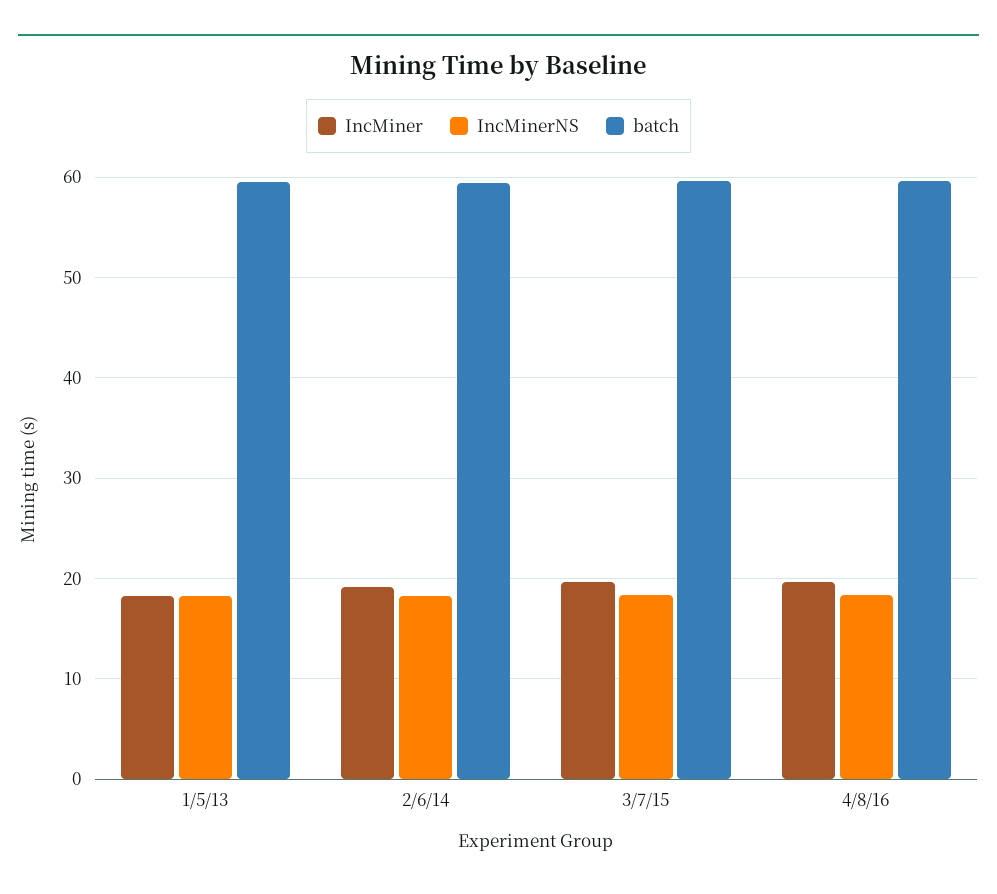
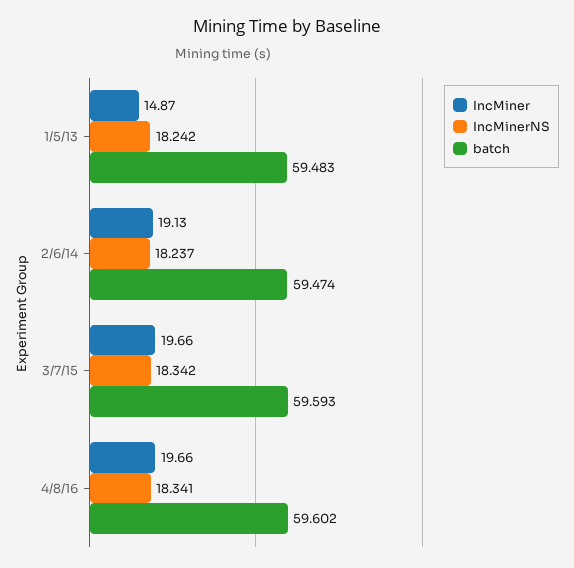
IncMiner, 1/5/13: 18 -> 14.87

